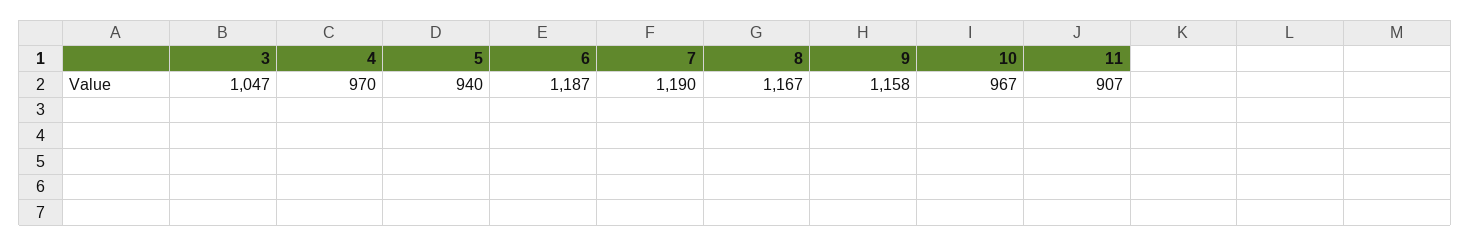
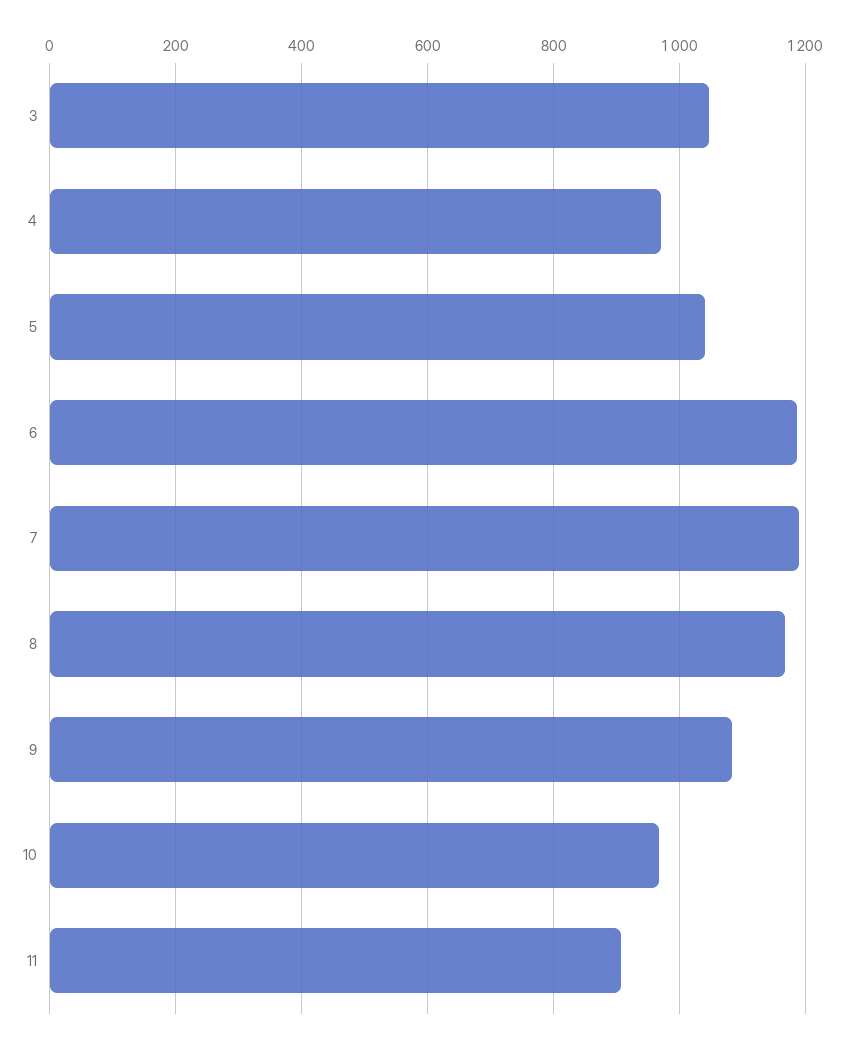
5: 940 -> 1040
9: 1158 -> 1080

